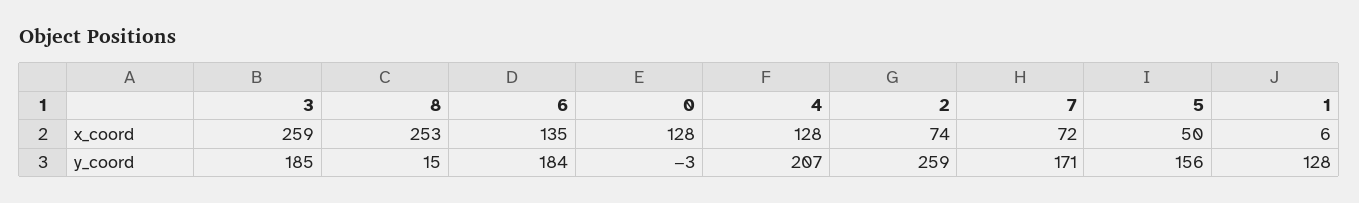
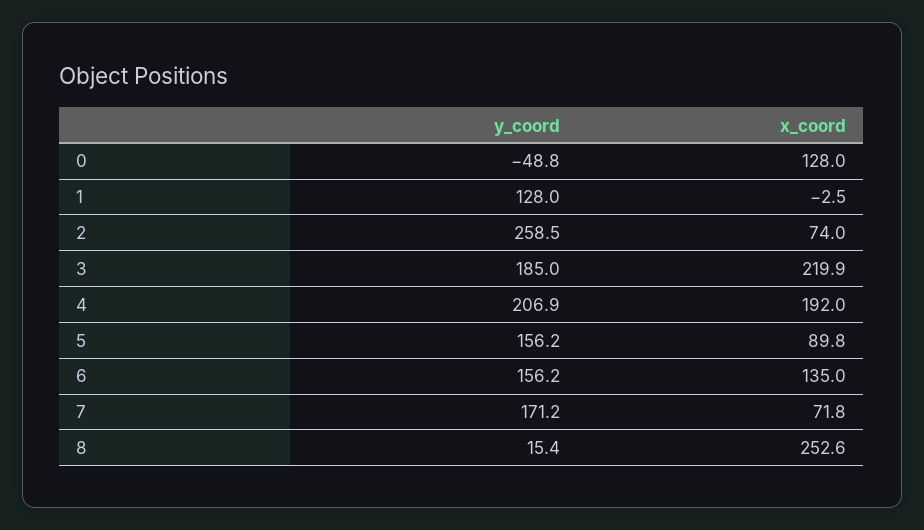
3, x_coord: 259 -> 219.9
4, x_coord: 128 -> 192
5, x_coord: 50 -> 89.8
1, x_coord: 6 -> -2.5
6, y_coord: 184 -> 156.2
0, y_coord: -3 -> -48.8

